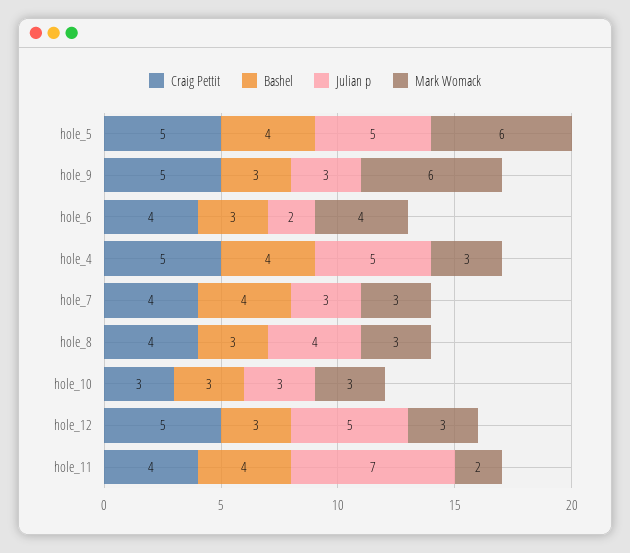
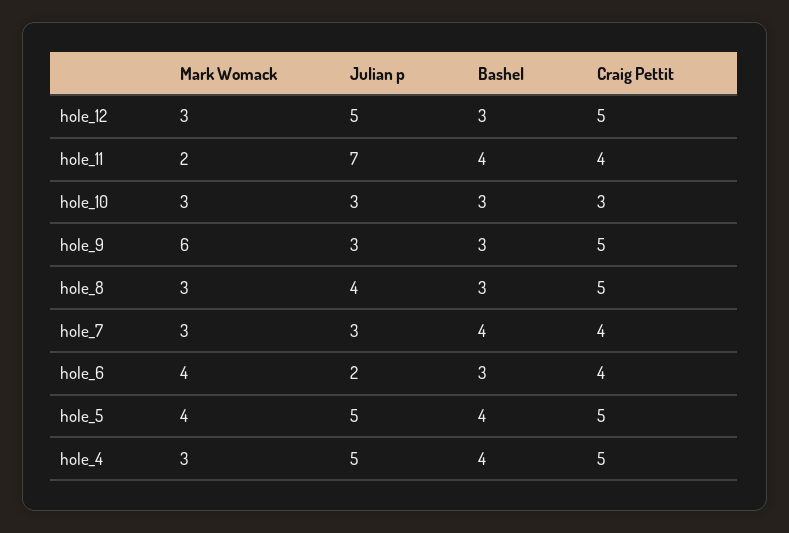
Mark Womack, hole_5: 6 -> 4
Craig Pettit, hole_8: 4 -> 5

